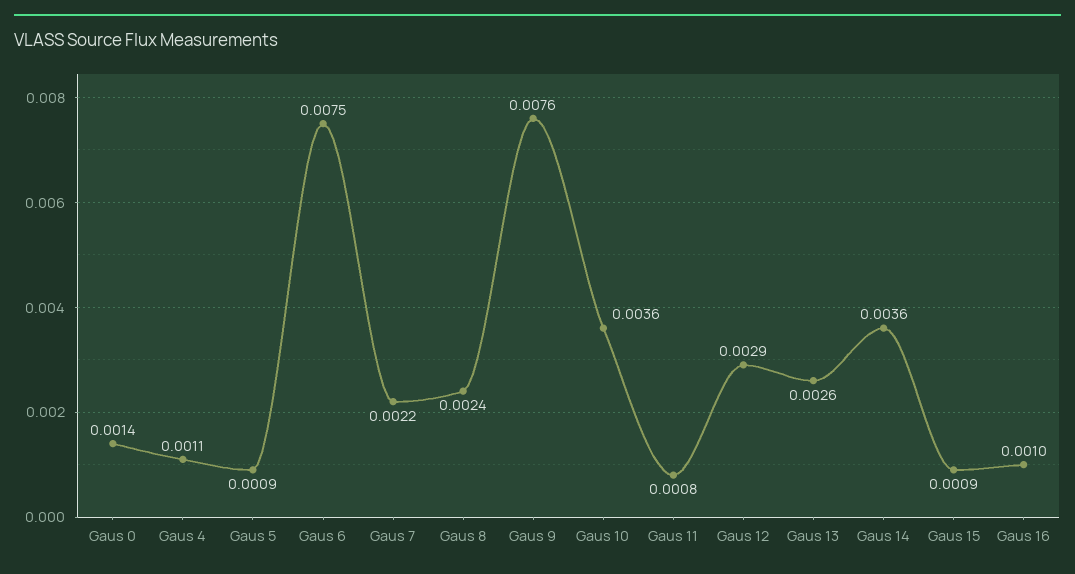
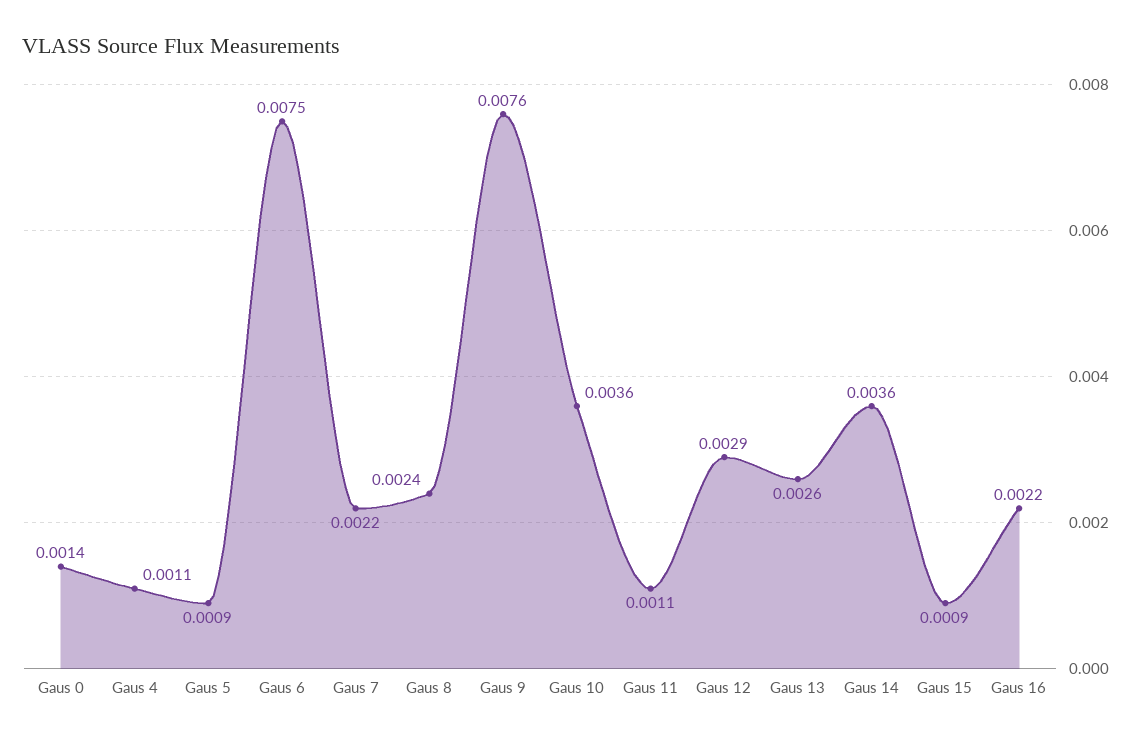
Gaus 11: 0.0008 -> 0.0011
Gaus 16: 0.001 -> 0.0022

